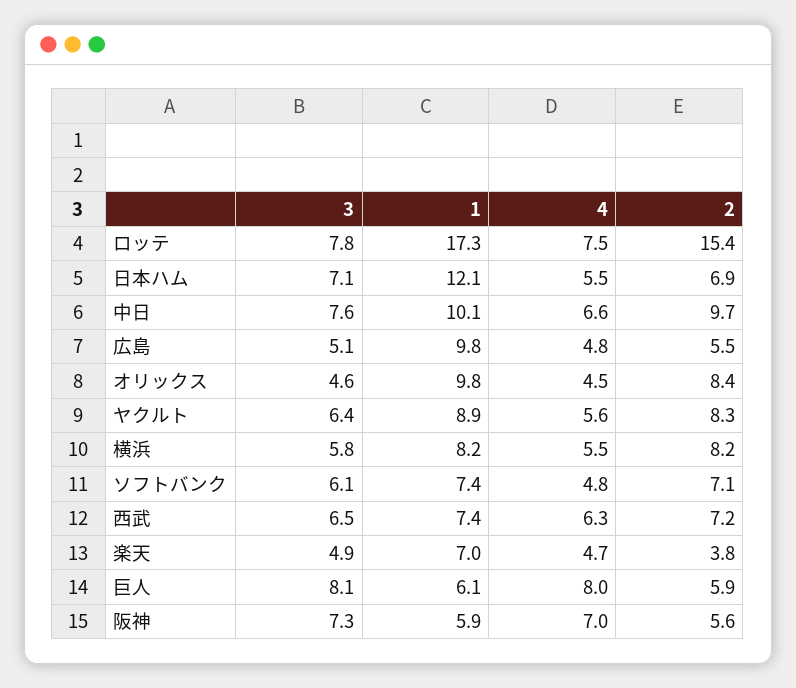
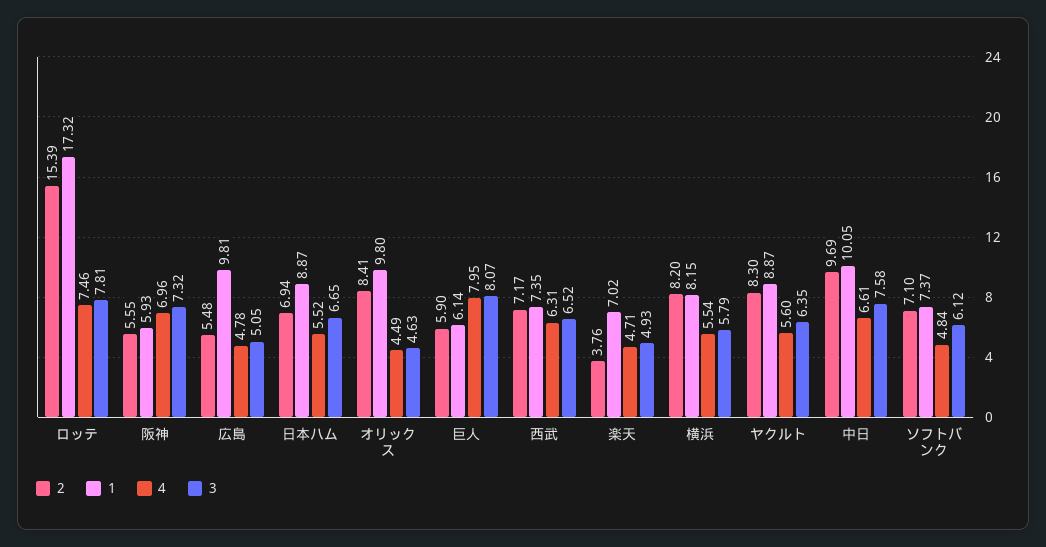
3, 日本ハム: 7.1 -> 6.65
1, 日本ハム: 12.1 -> 8.87

